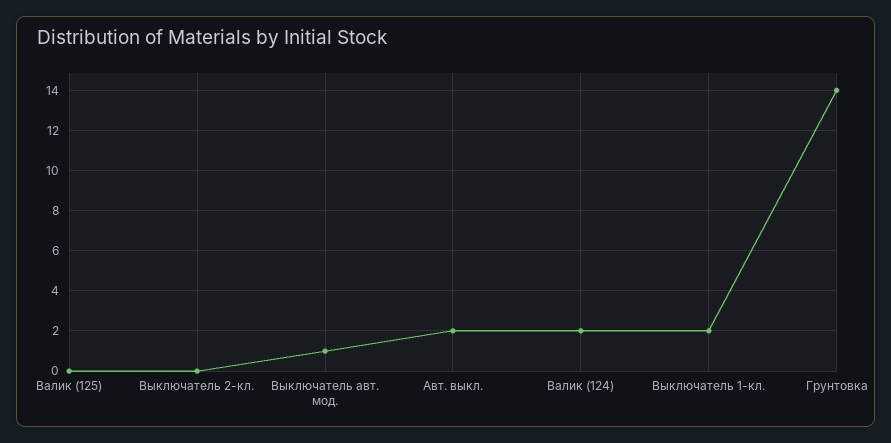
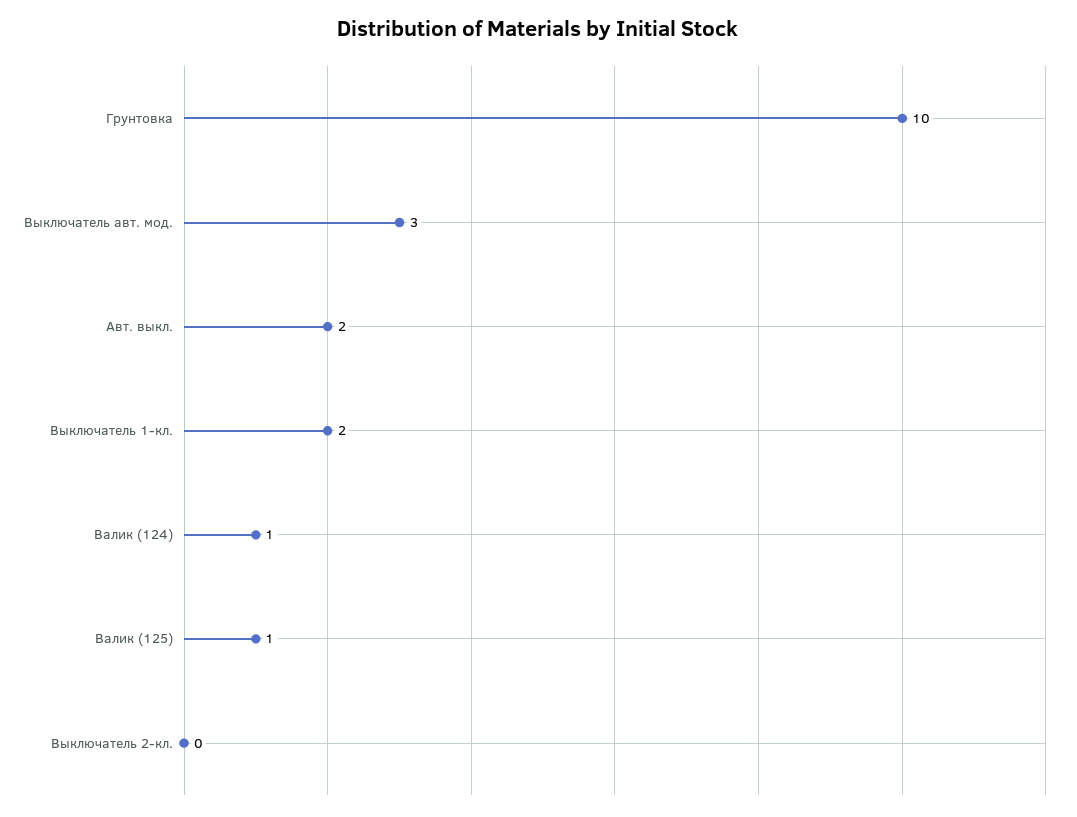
Валик (125): 0 -> 1
Выключатель авт. мод.: 1 -> 3
Валик (124): 2 -> 1
Грунтовка: 14 -> 10

